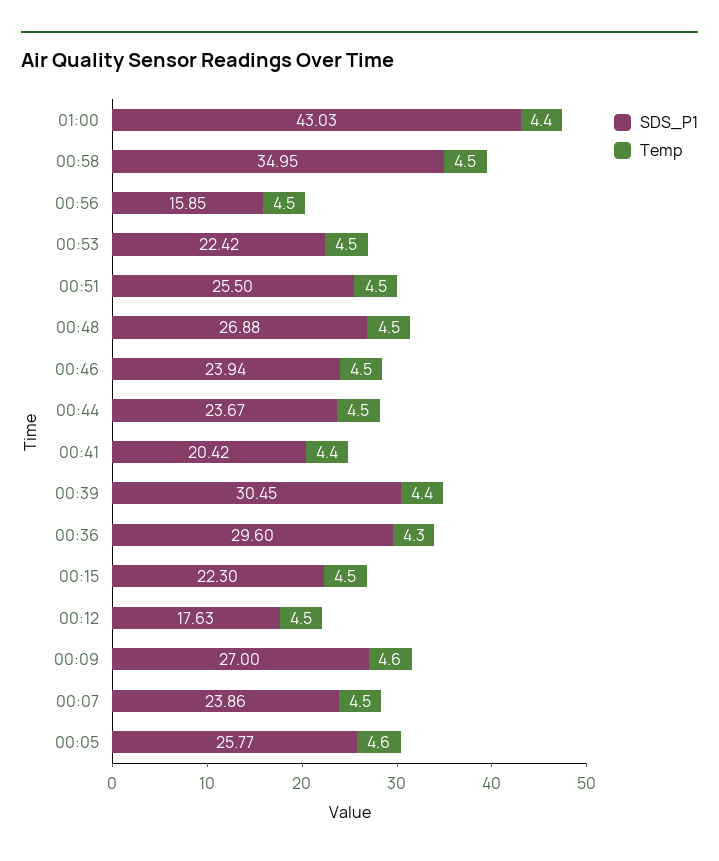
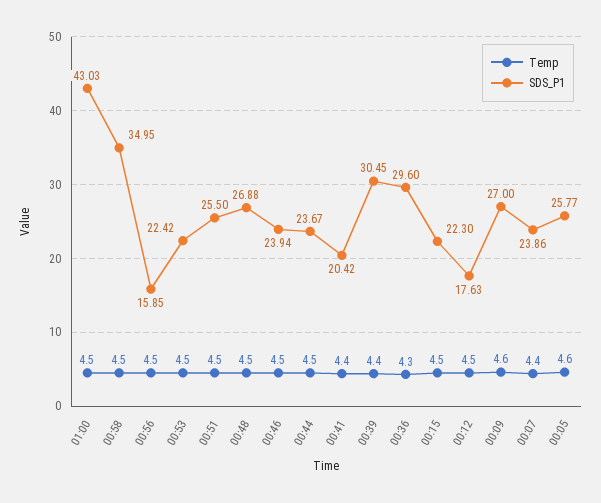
Temp, 01:00: 4.4 -> 4.5
Temp, 00:07: 4.5 -> 4.4

